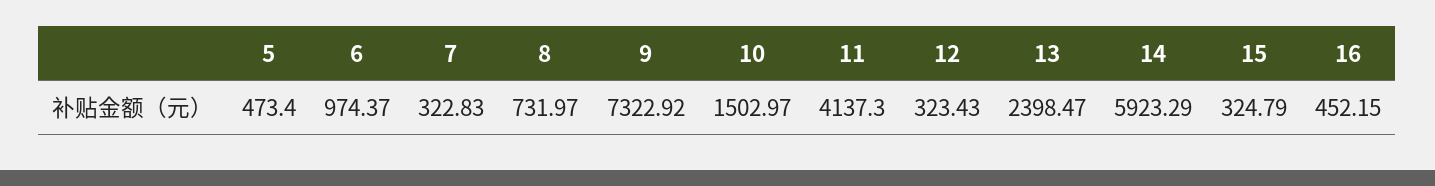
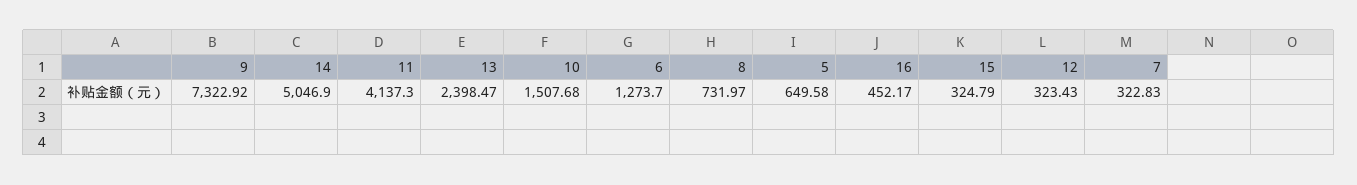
5: 473.4 -> 649.58
6: 974.37 -> 1273.7
10: 1502.97 -> 1507.68
14: 5923.29 -> 5046.9
16: 452.15 -> 452.17

